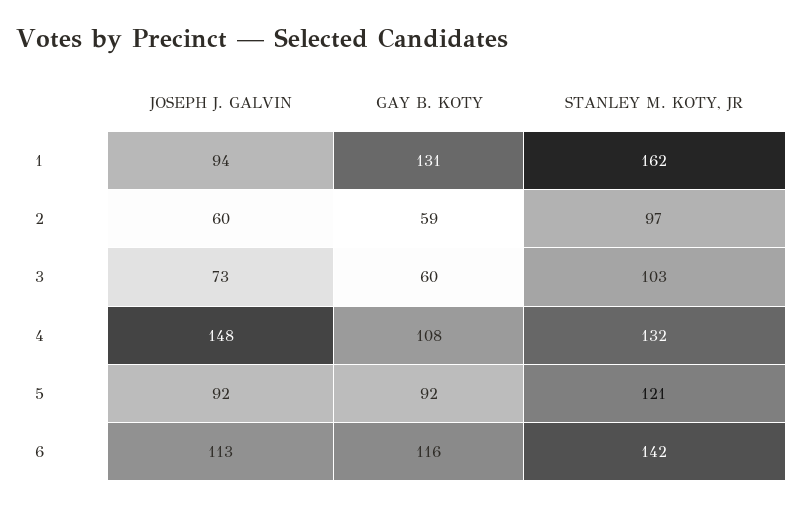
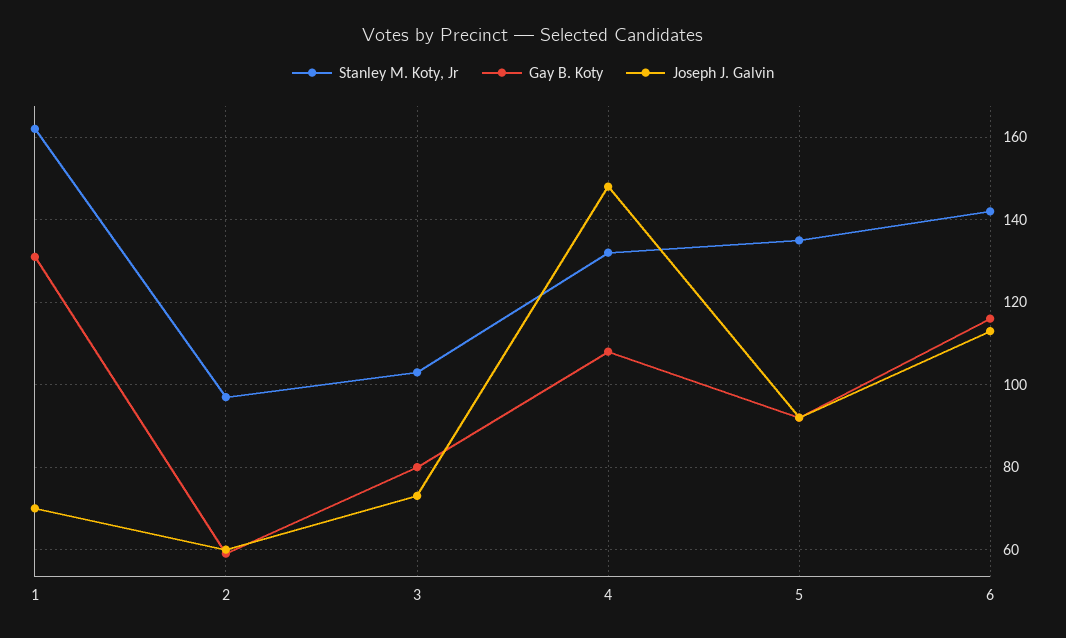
JOSEPH J. GALVIN, 1: 94 -> 70
GAY B. KOTY, 3: 60 -> 80
STANLEY M. KOTY, JR, 5: 121 -> 135

